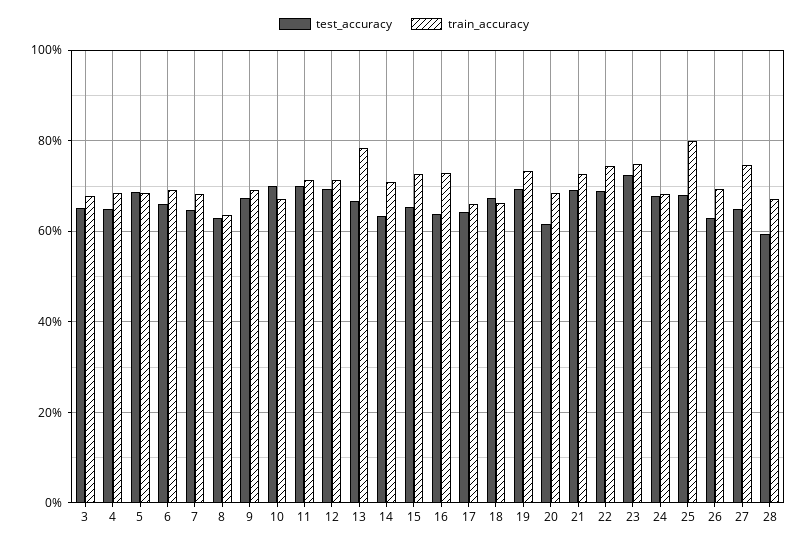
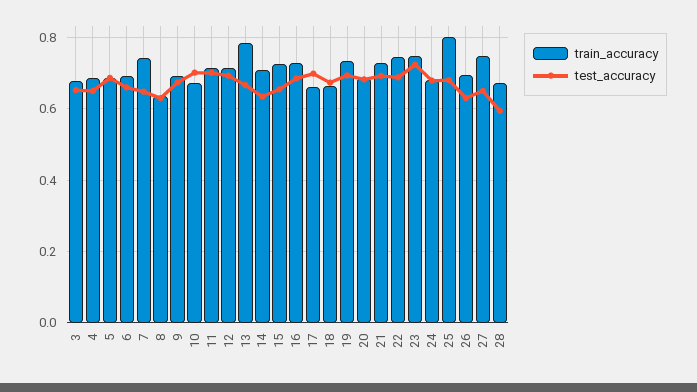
train_accuracy, 7: 0.68 -> 0.74
test_accuracy, 16: 0.64 -> 0.68
test_accuracy, 17: 0.64 -> 0.7
test_accuracy, 20: 0.62 -> 0.68

